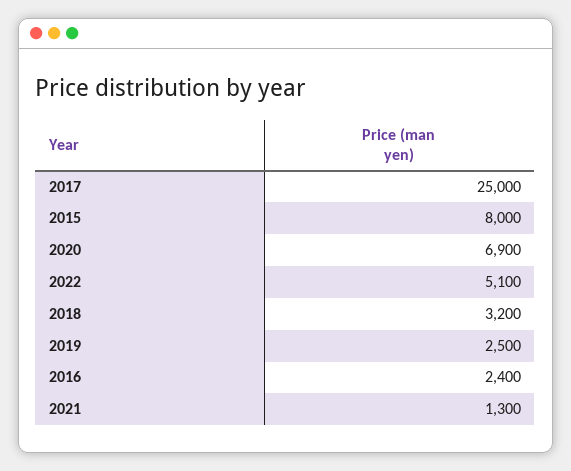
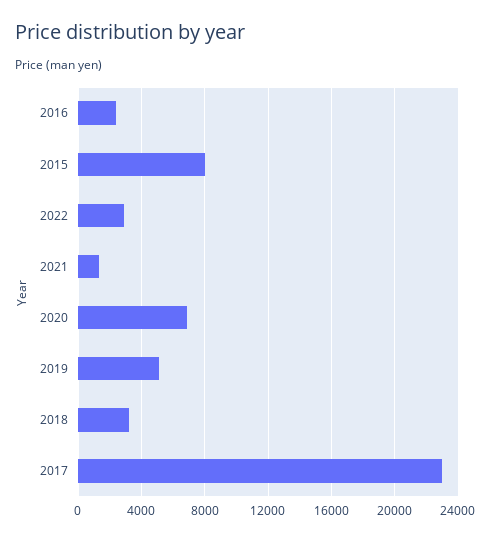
2017: 25000 -> 23000
2022: 5100 -> 3000
2019: 2500 -> 5000

